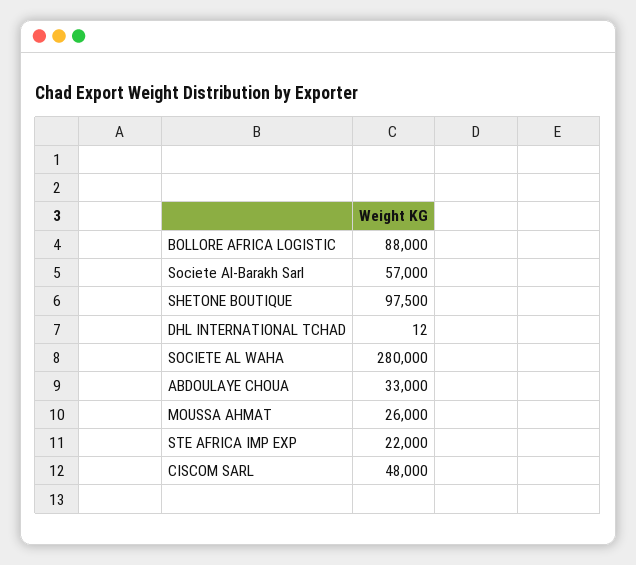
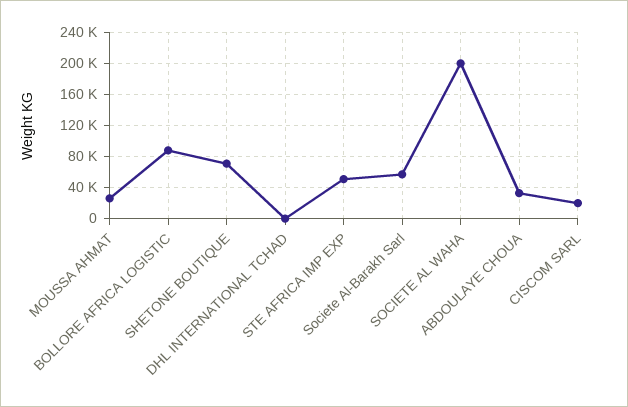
SHETONE BOUTIQUE: 97500 -> 70000
SOCIETE AL WAHA: 280000 -> 200000
STE AFRICA IMP EXP: 22000 -> 50000
CISCOM SARL: 48000 -> 20000

